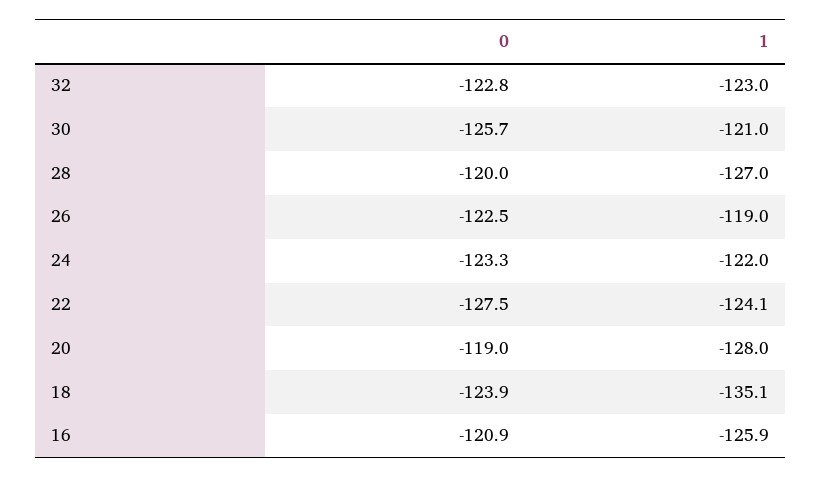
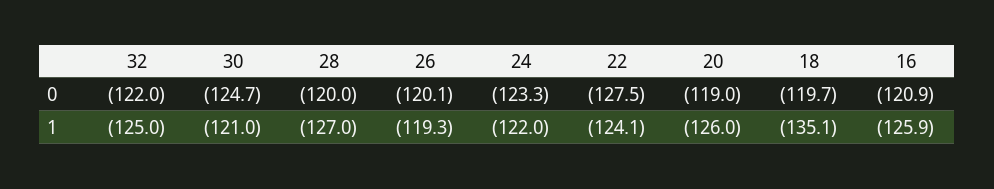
0, 32: -122.8 -> -122
1, 32: -123 -> -125
0, 30: -125.7 -> -124.7
0, 26: -122.5 -> -120.1
1, 26: -119 -> -119.3
1, 20: -128 -> -126
0, 18: -123.9 -> -119.7

